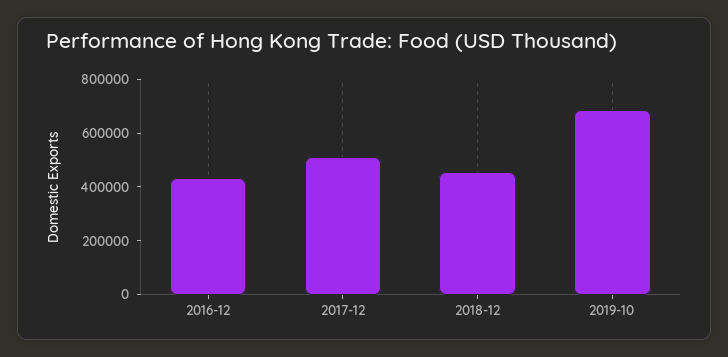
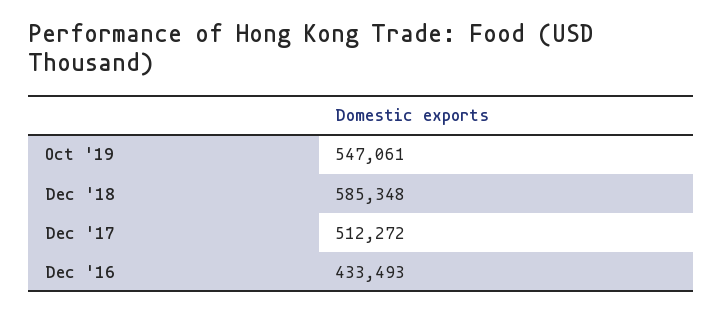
2018-12: 450000 -> 585348
2019-10: 700000 -> 547061

